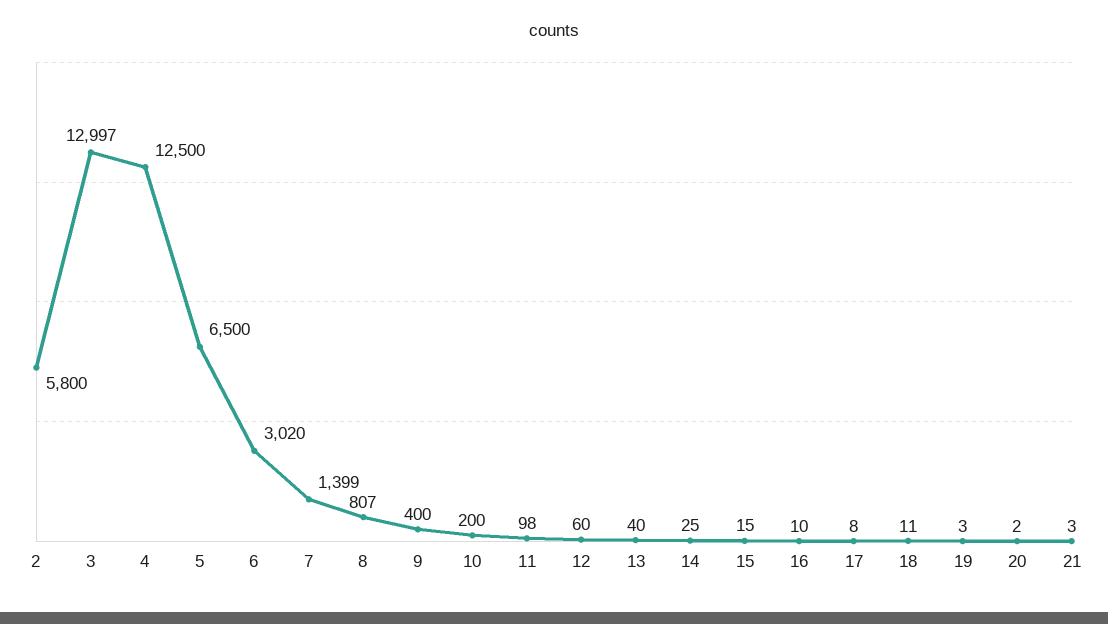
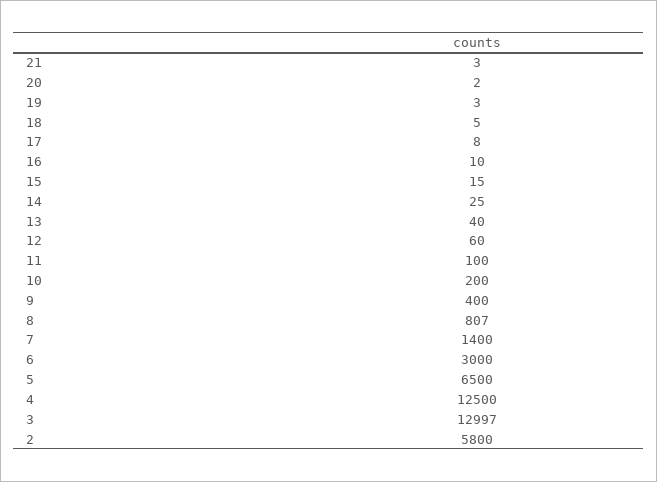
6: 3020 -> 3000
7: 1399 -> 1400
11: 98 -> 100
18: 11 -> 5

